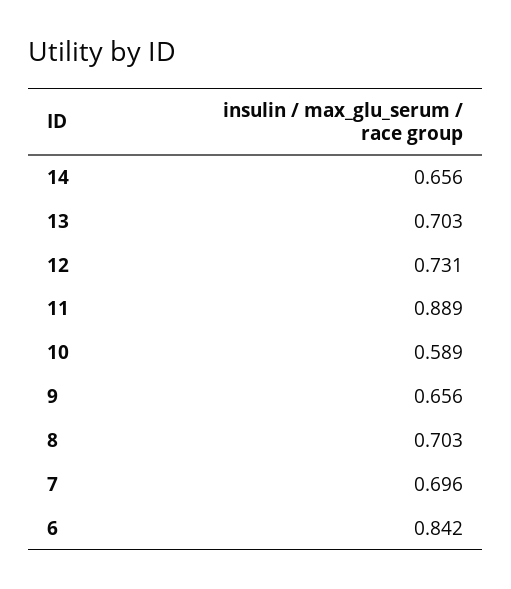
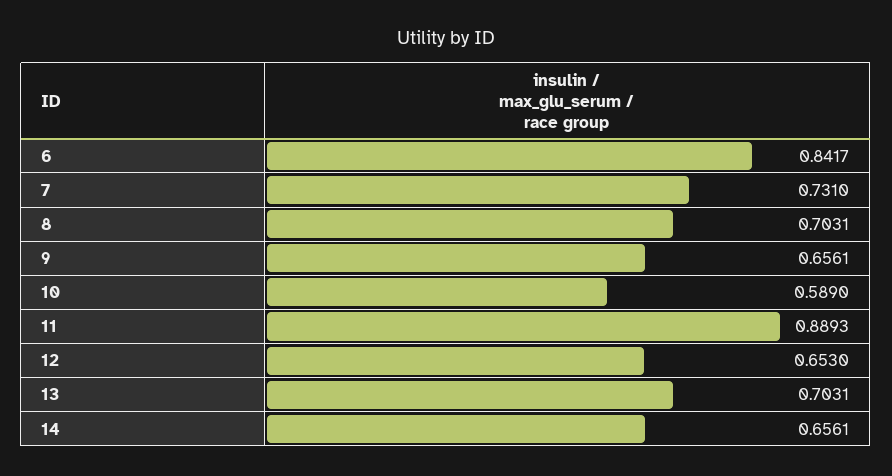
12: 0.731 -> 0.653
7: 0.696 -> 0.731

